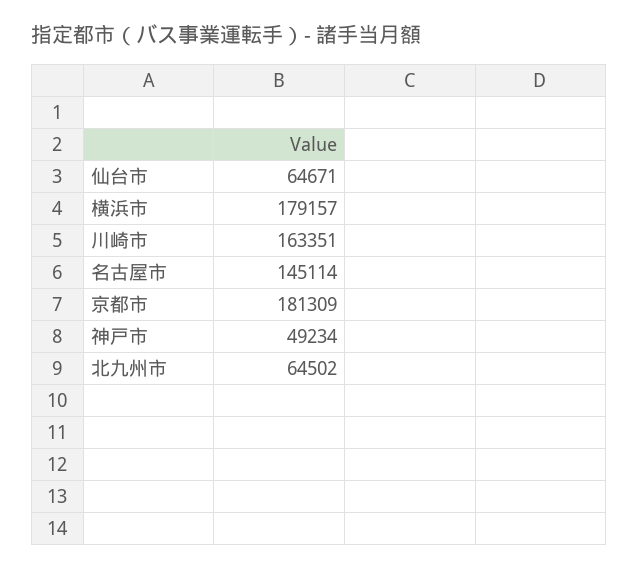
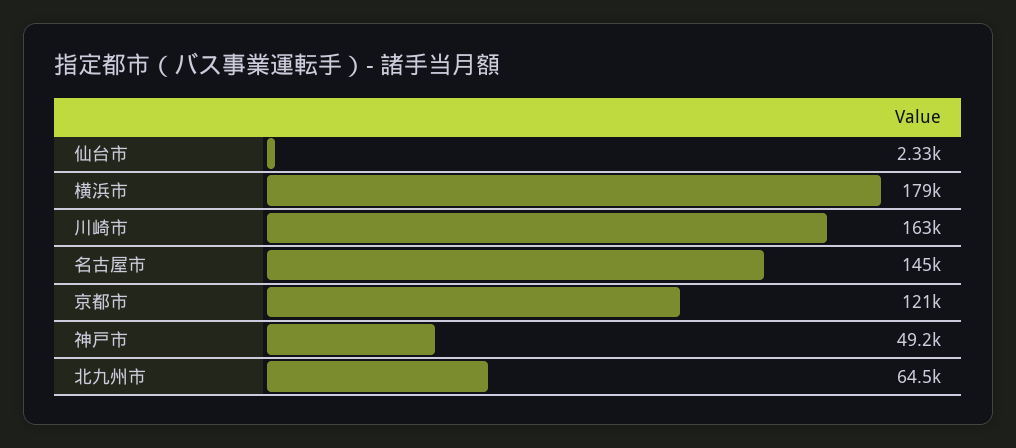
仙台市: 64671 -> 2330
京都市: 181309 -> 121000

